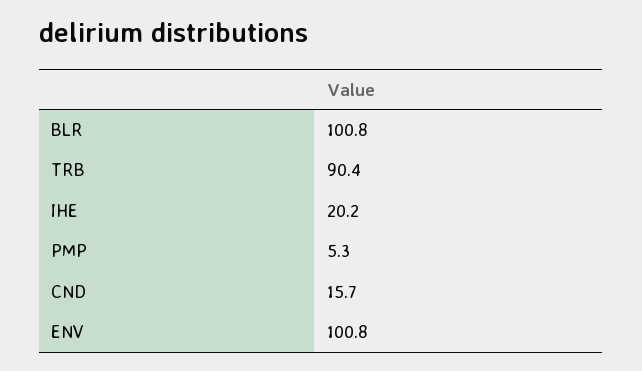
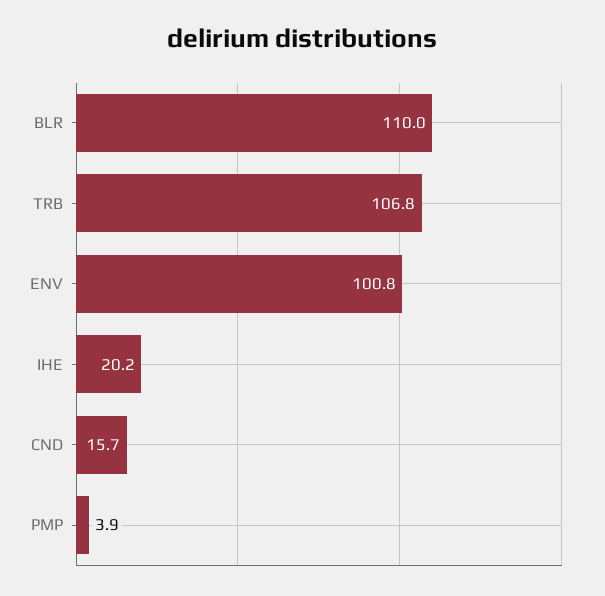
BLR: 100.8 -> 110
TRB: 90.4 -> 106.8
PMP: 5.3 -> 3.9

